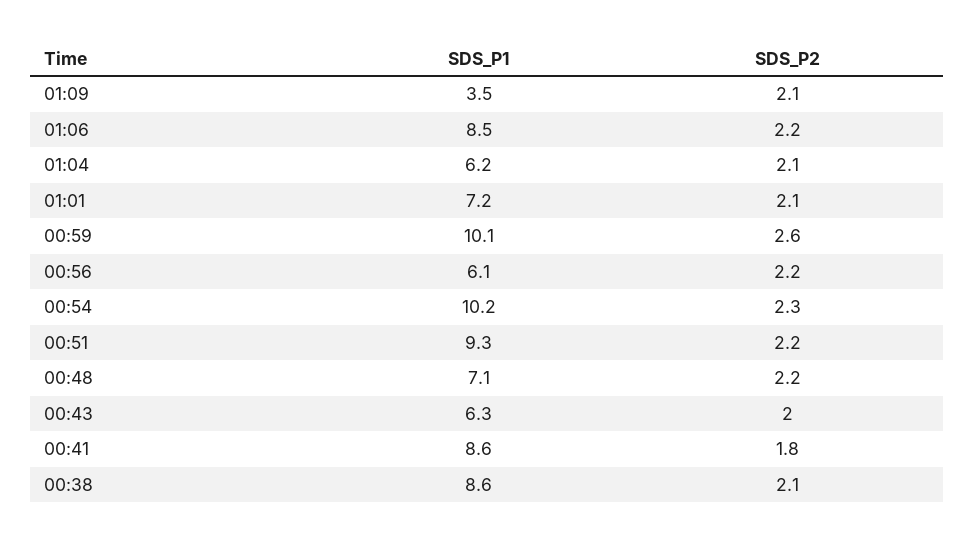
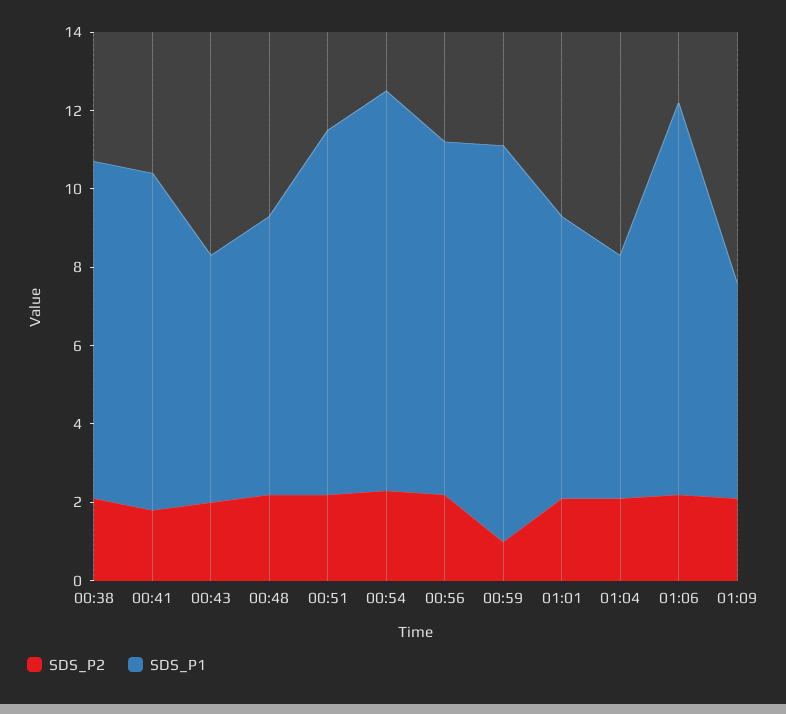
SDS_P1, 01:09: 3.5 -> 5.5
SDS_P1, 01:06: 8.5 -> 10
SDS_P2, 00:59: 2.6 -> 1
SDS_P1, 00:56: 6.1 -> 9

